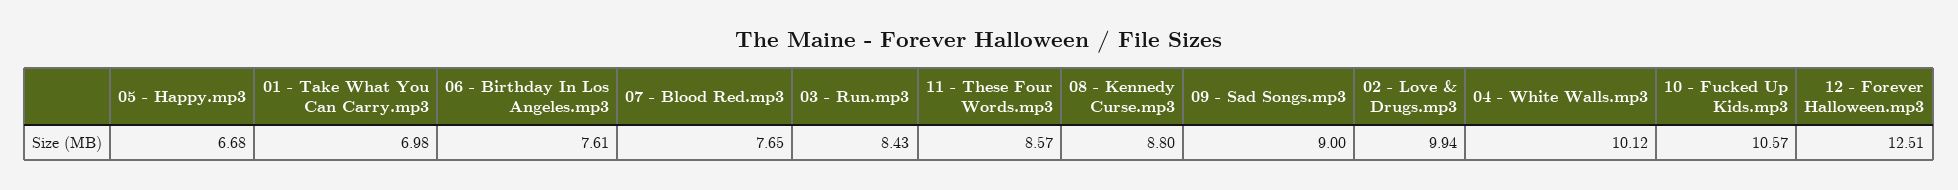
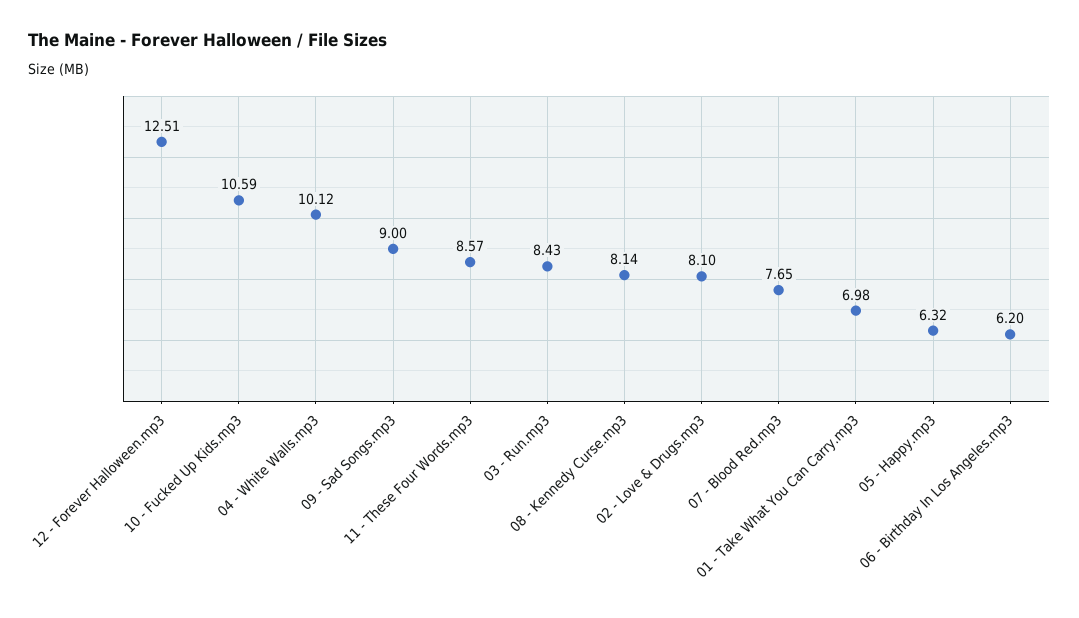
05 - Happy.mp3: 6.68 -> 6.32
06 - Birthday In Los Angeles.mp3: 7.61 -> 6.2
08 - Kennedy Curse.mp3: 8.8 -> 8.14
02 - Love & Drugs.mp3: 9.94 -> 8.1
10 - Fucked Up Kids.mp3: 10.57 -> 10.59

